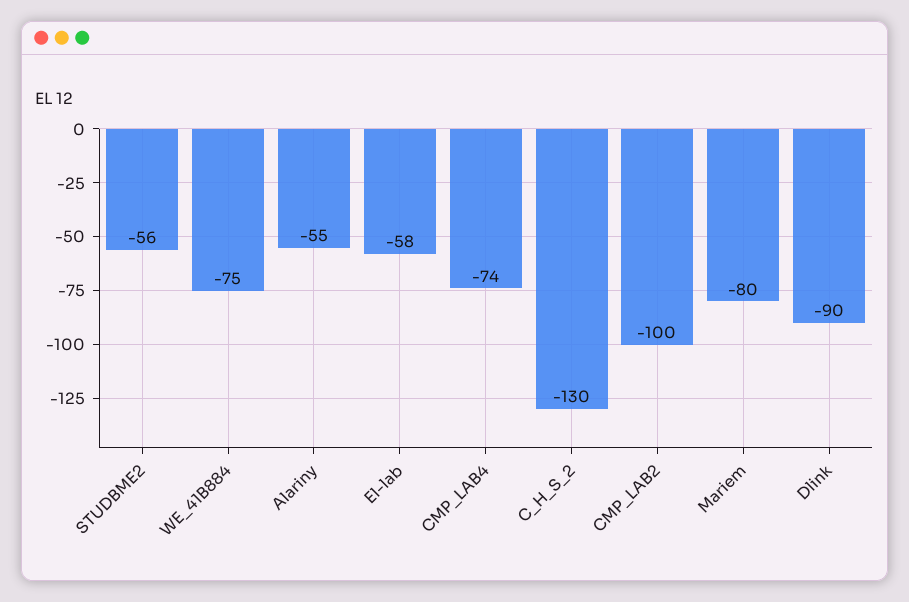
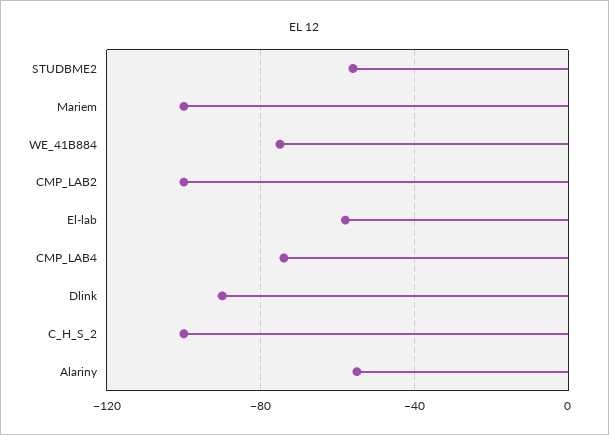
C_H_S_2: -130 -> -100
Mariem: -80 -> -100

